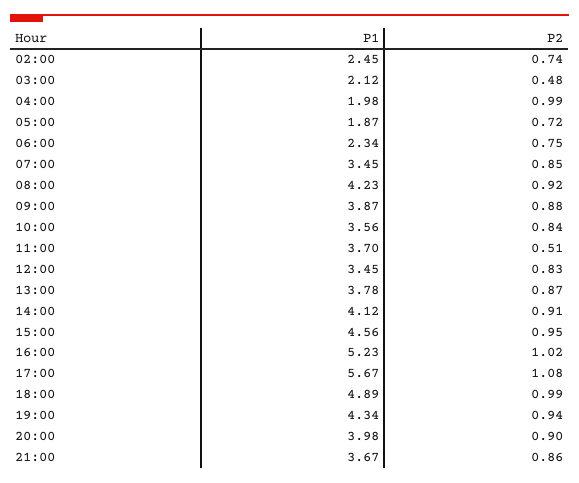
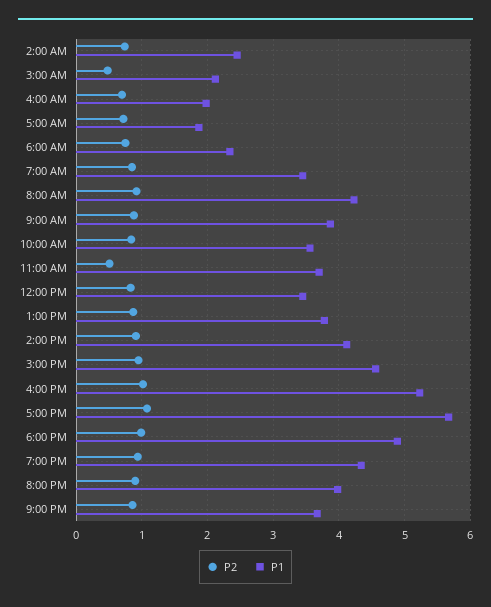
P2, 04:00: 0.99 -> 0.7

